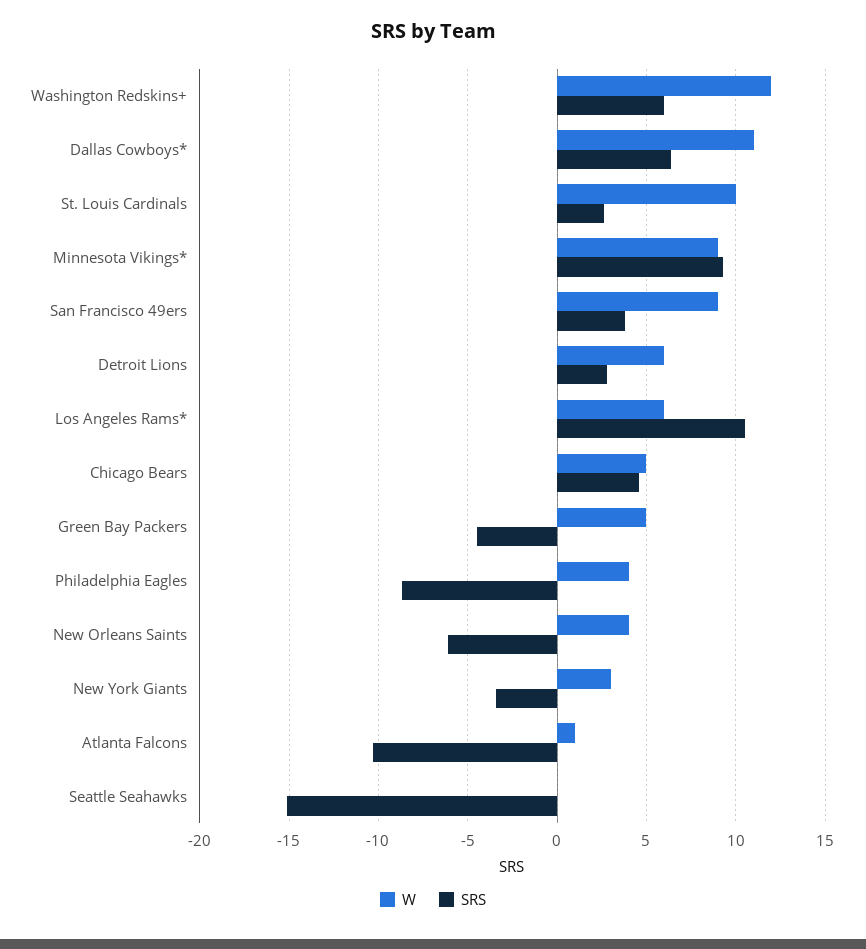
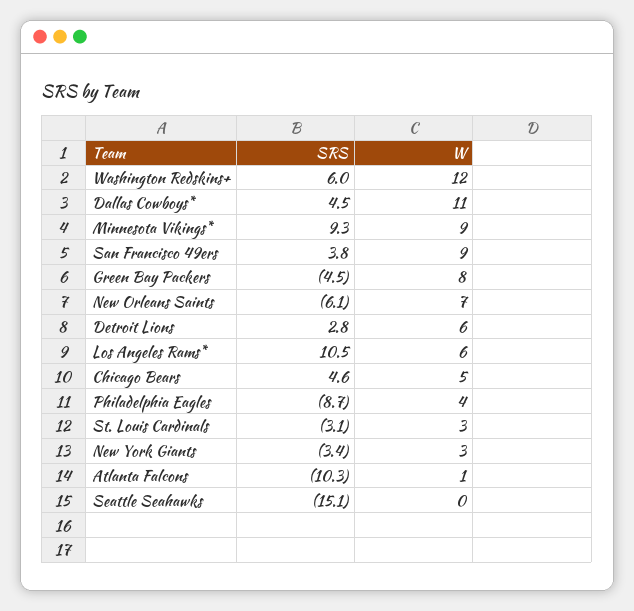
SRS, Dallas Cowboys*: 6.5 -> 4.5
W, St. Louis Cardinals: 10 -> 3
SRS, St. Louis Cardinals: 2.5 -> -3.1
W, Green Bay Packers: 5 -> 8
W, New Orleans Saints: 4 -> 7

